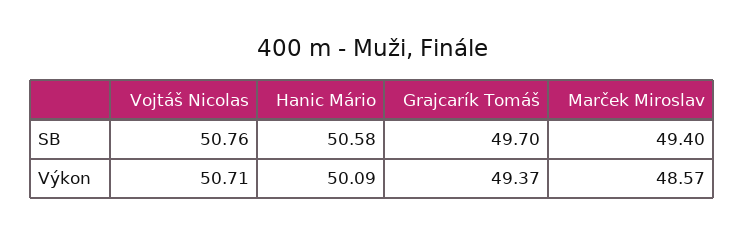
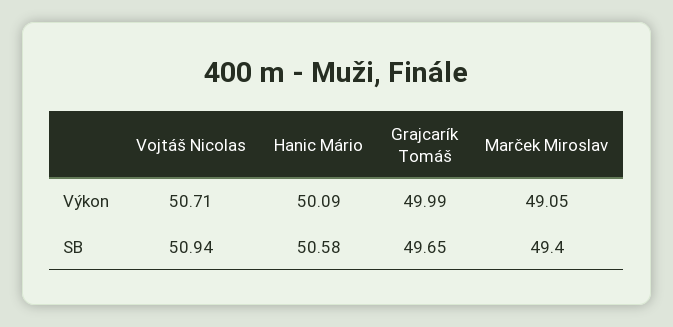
Vojtáš Nicolas, SB: 50.76 -> 50.94
Grajcarík Tomáš, SB: 49.7 -> 49.65
Grajcarík Tomáš, Výkon: 49.37 -> 49.99
Marček Miroslav, Výkon: 48.57 -> 49.05

